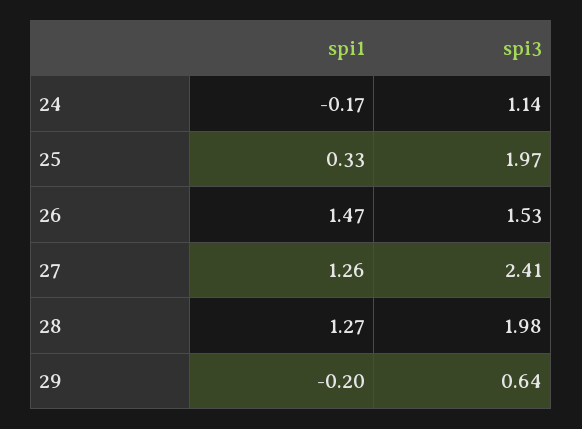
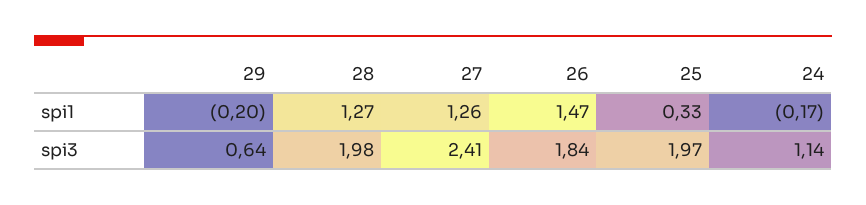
spi3, 26: 1.53 -> 1.84

